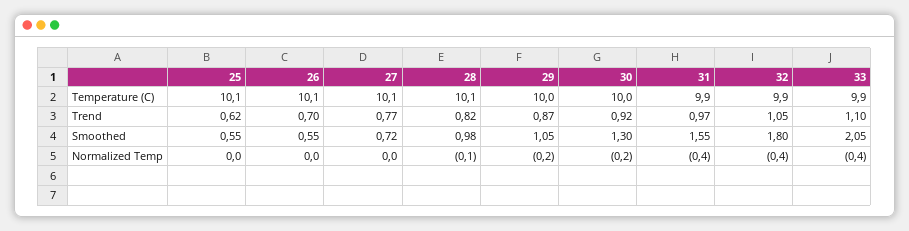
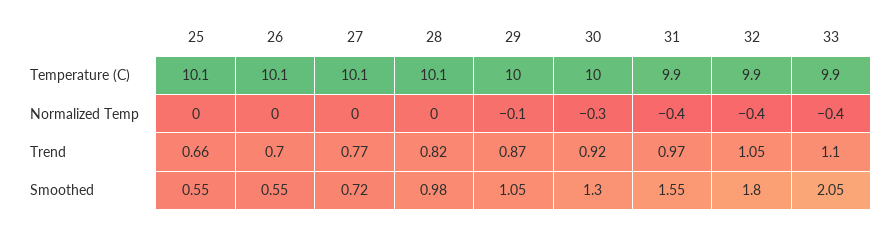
25, Trend: 0.62 -> 0.66
28, Normalized Temp: -0.1 -> 0
29, Normalized Temp: -0.2 -> -0.1
30, Normalized Temp: -0.2 -> -0.3

